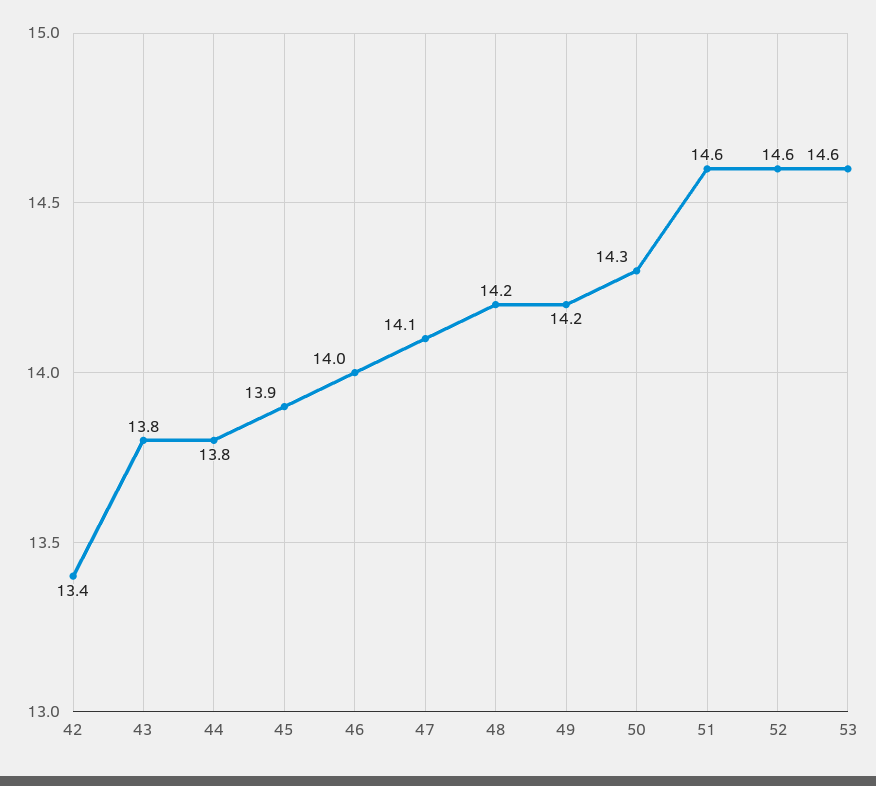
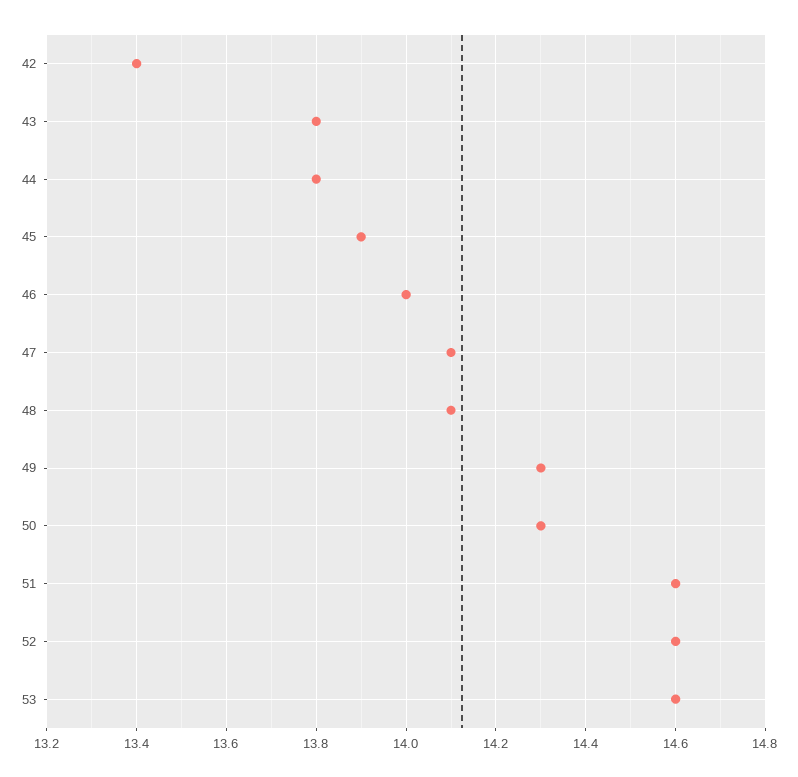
48: 14.2 -> 14.1
49: 14.2 -> 14.3

